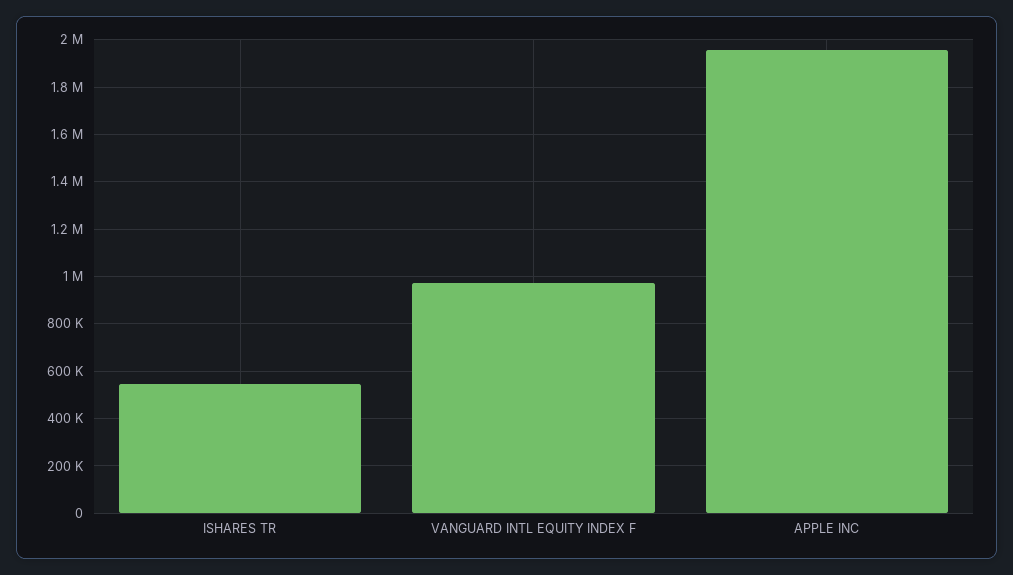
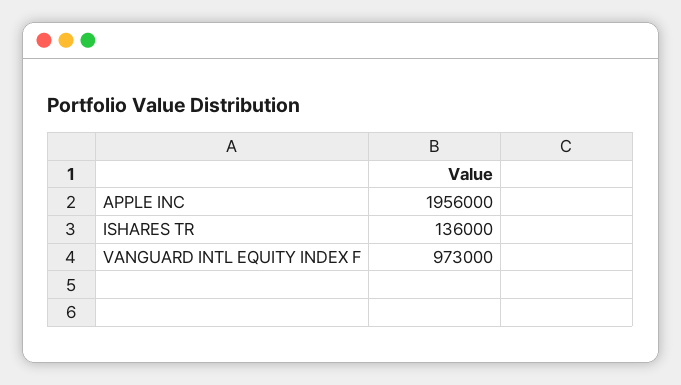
ISHARES TR: 550000 -> 136000

